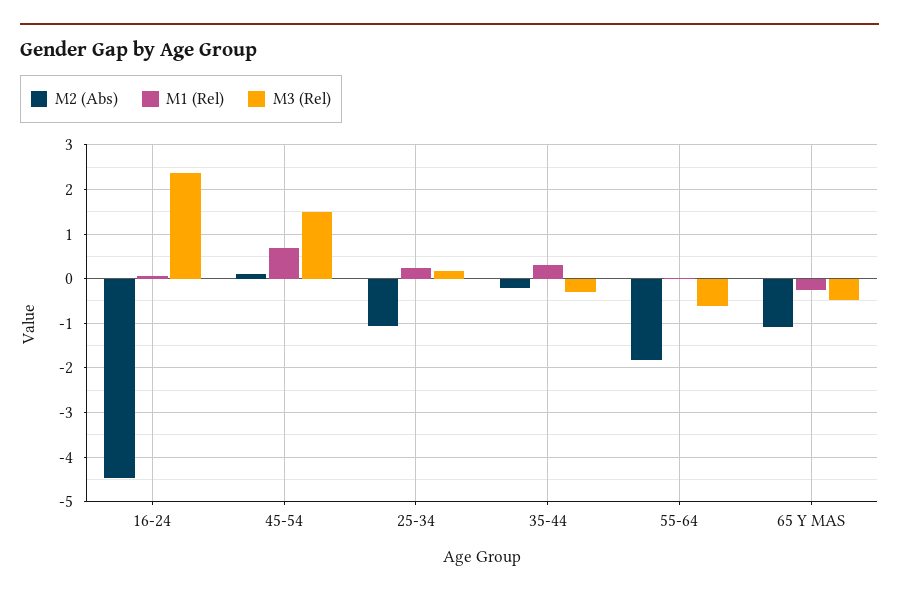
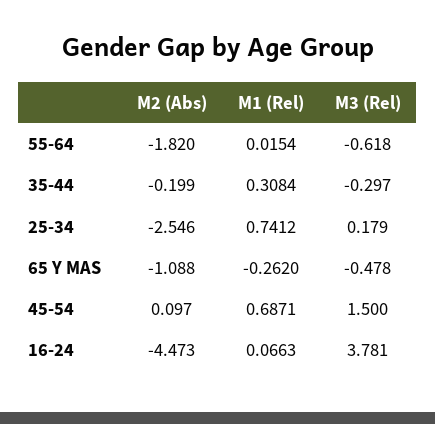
M3 (Rel), 16-24: 2.4 -> 3.781
M2 (Abs), 25-34: -1 -> -2.546
M1 (Rel), 25-34: 0.2 -> 0.7412

